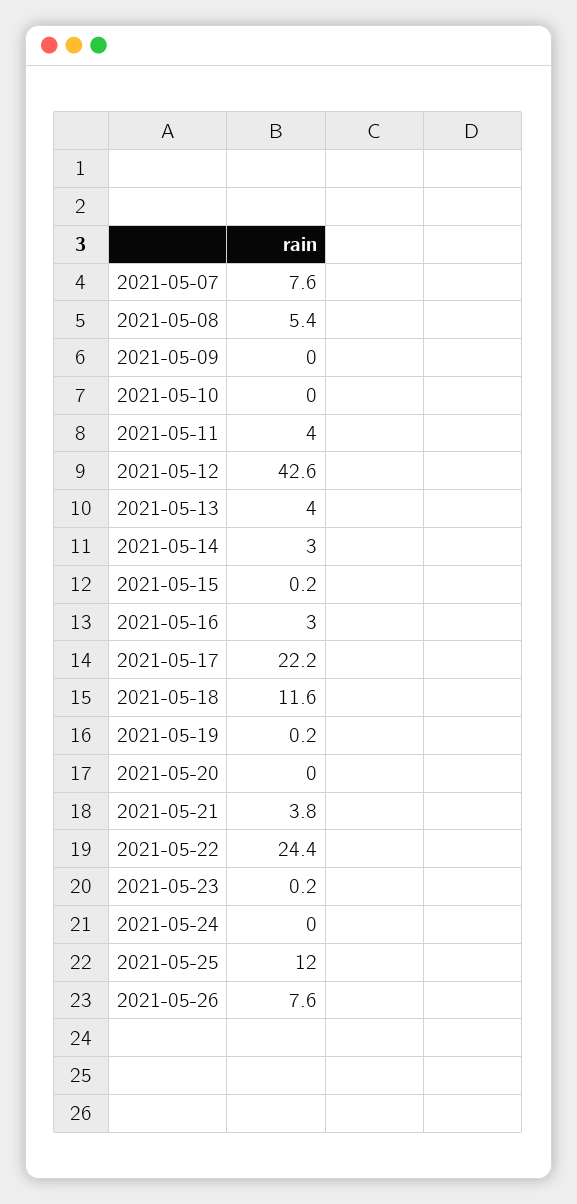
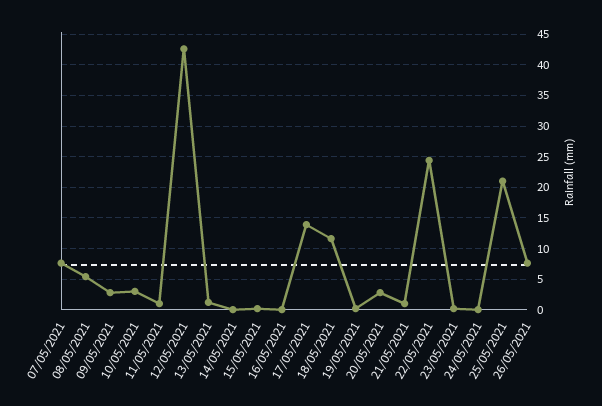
2021-05-09: 0 -> 3
2021-05-10: 0 -> 3
2021-05-11: 4 -> 1
2021-05-13: 4 -> 1
2021-05-14: 3 -> 0
2021-05-16: 3 -> 0
2021-05-17: 22.2 -> 14
2021-05-20: 0 -> 3
2021-05-21: 3.8 -> 1
2021-05-25: 12 -> 21

